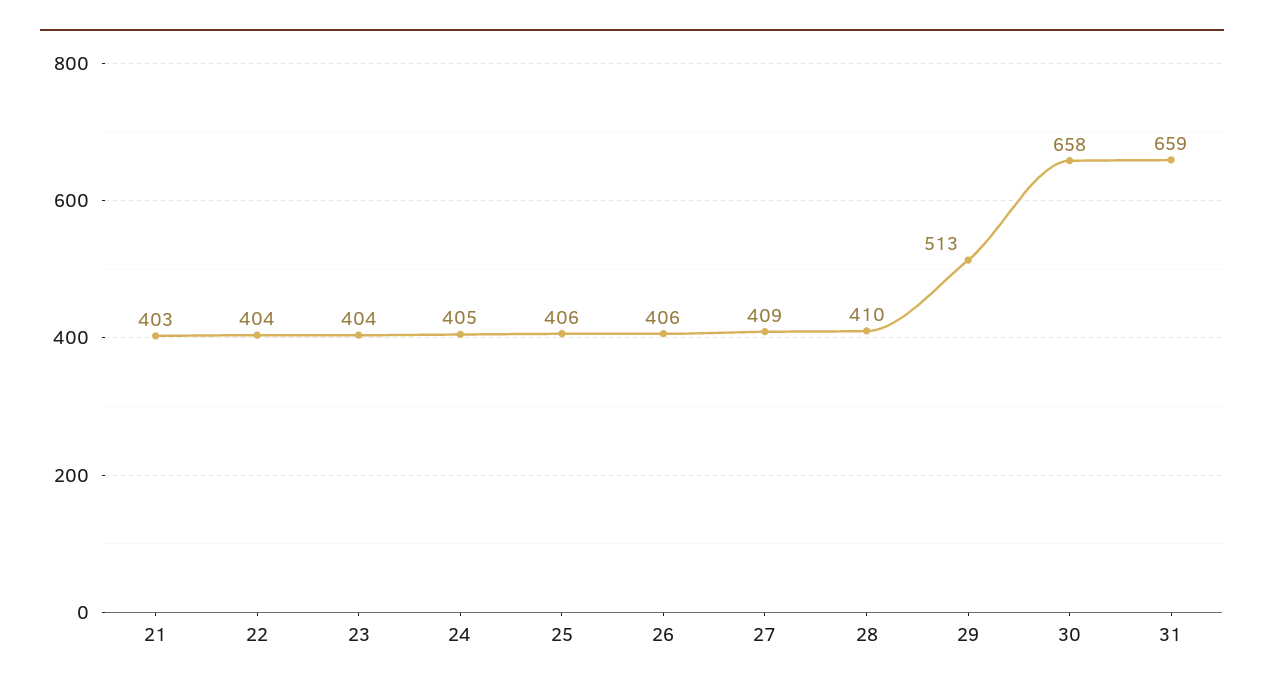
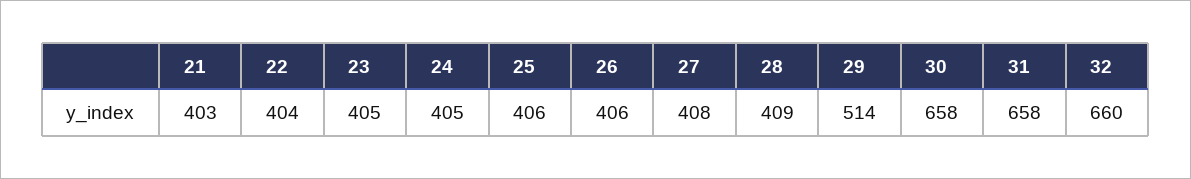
23: 404 -> 405
27: 409 -> 408
28: 410 -> 409
29: 513 -> 514
31: 659 -> 658
32: none -> 660

